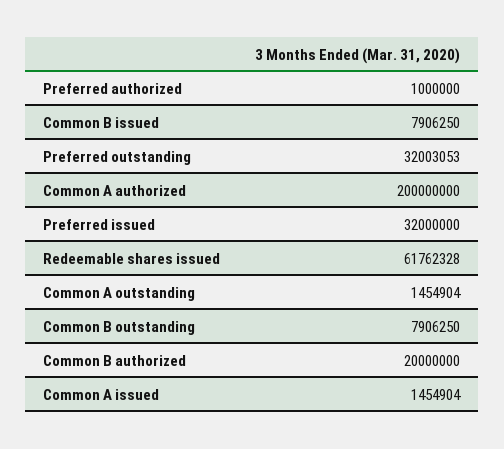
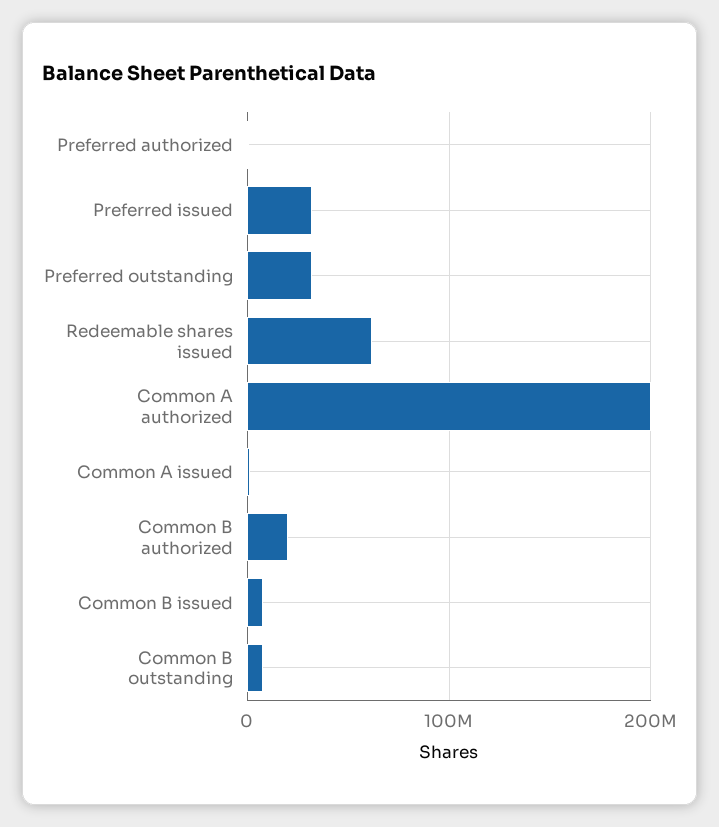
Common A outstanding: 1454904 -> none

